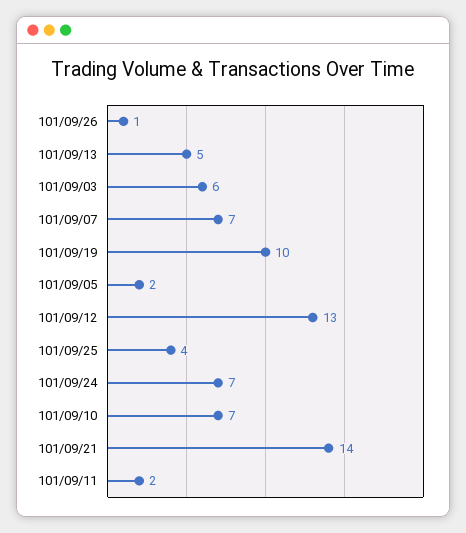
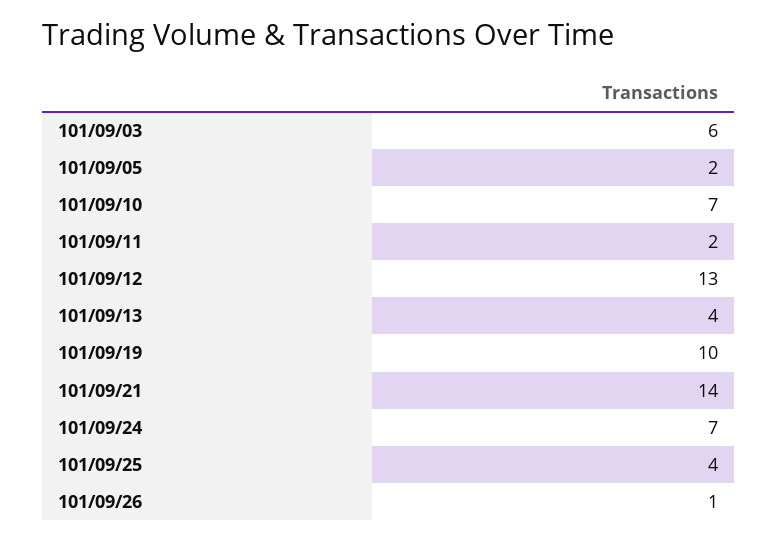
101/09/13: 5 -> 4
101/09/07: 7 -> none

